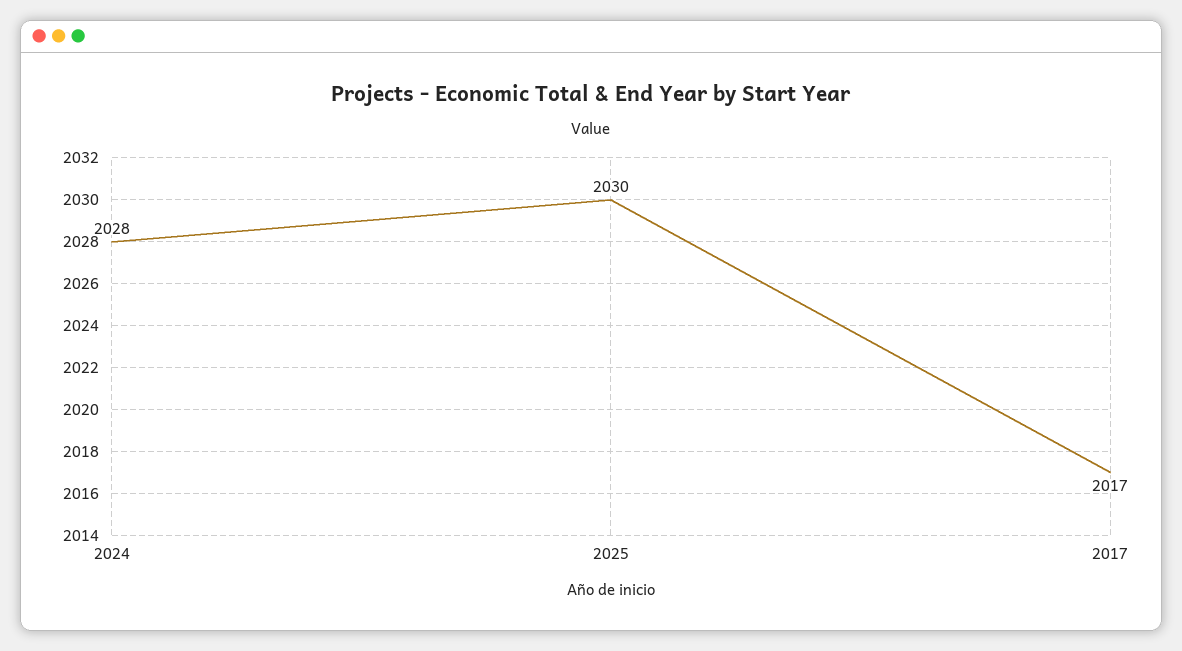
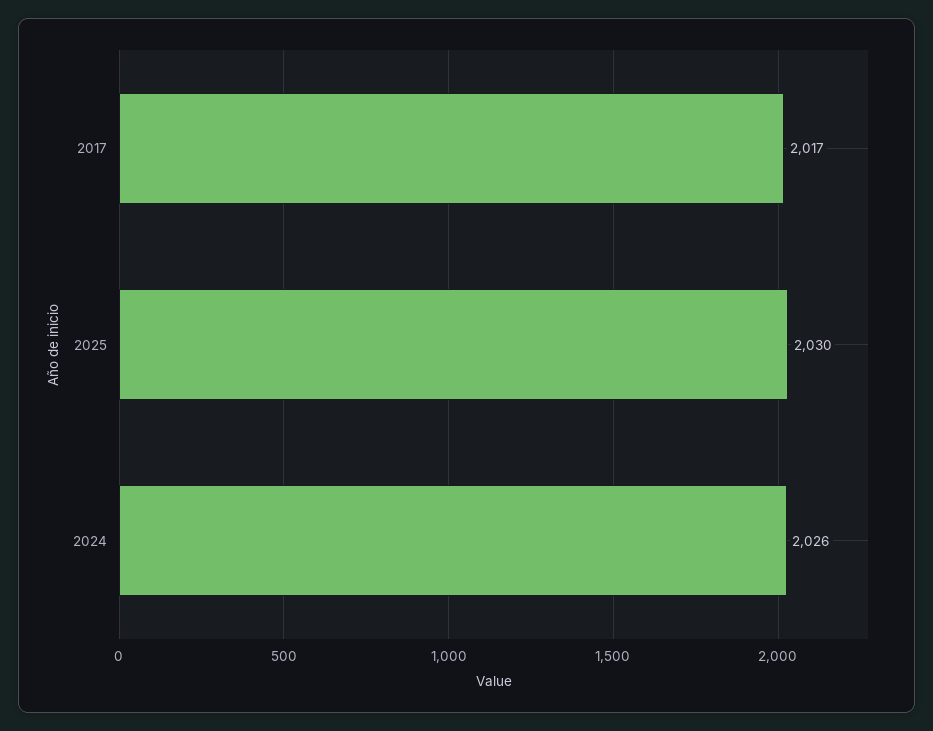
2024: 2028 -> 2026

